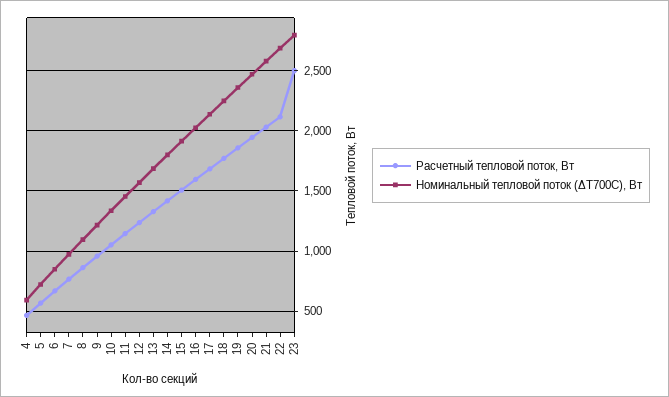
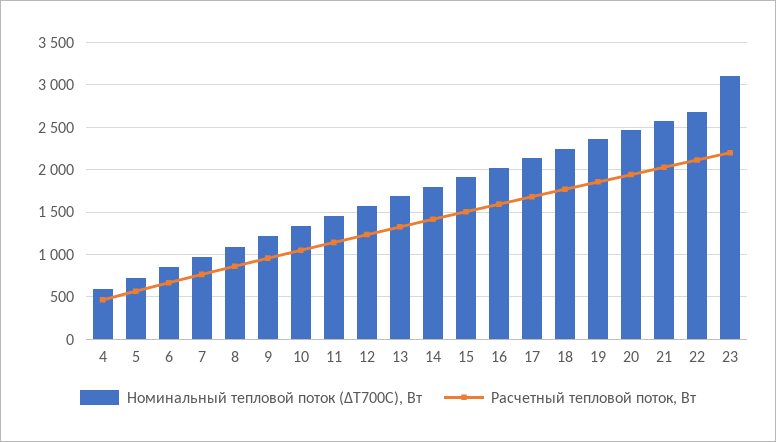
Расчетный тепловой поток, Вт, 23: 2500 -> 2200
Номинальный тепловой поток (ΔТ700С), Вт, 23: 2800 -> 3100

